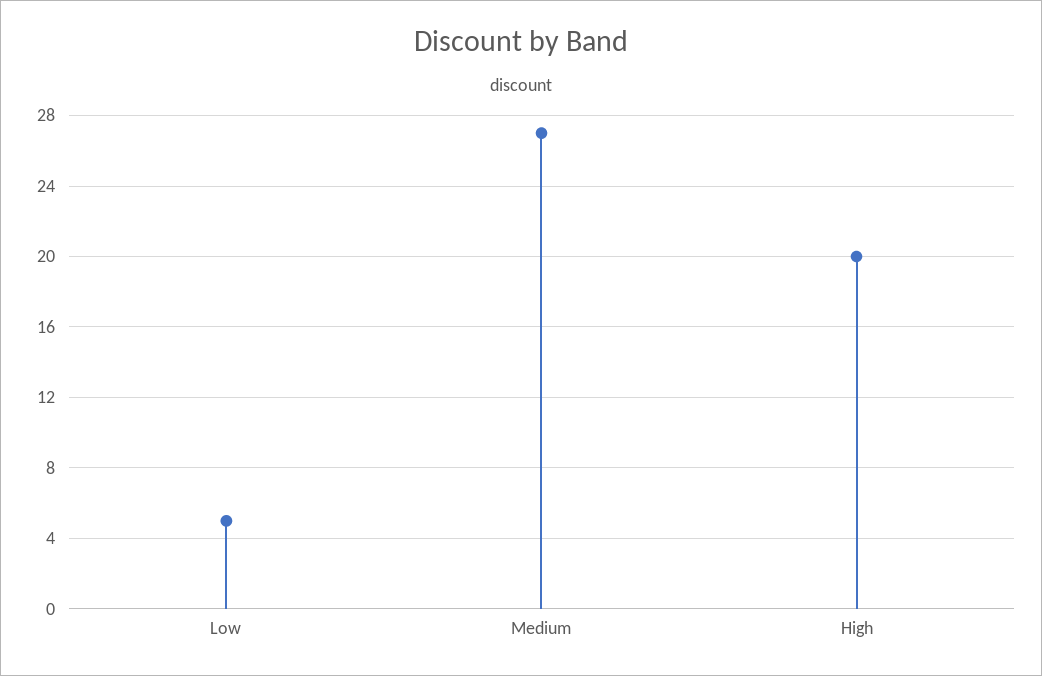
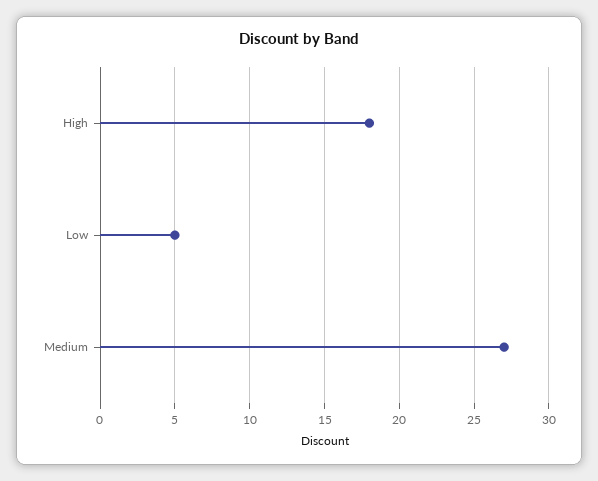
High: 20 -> 18

